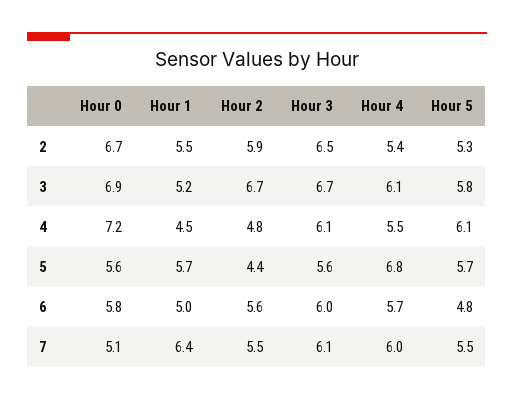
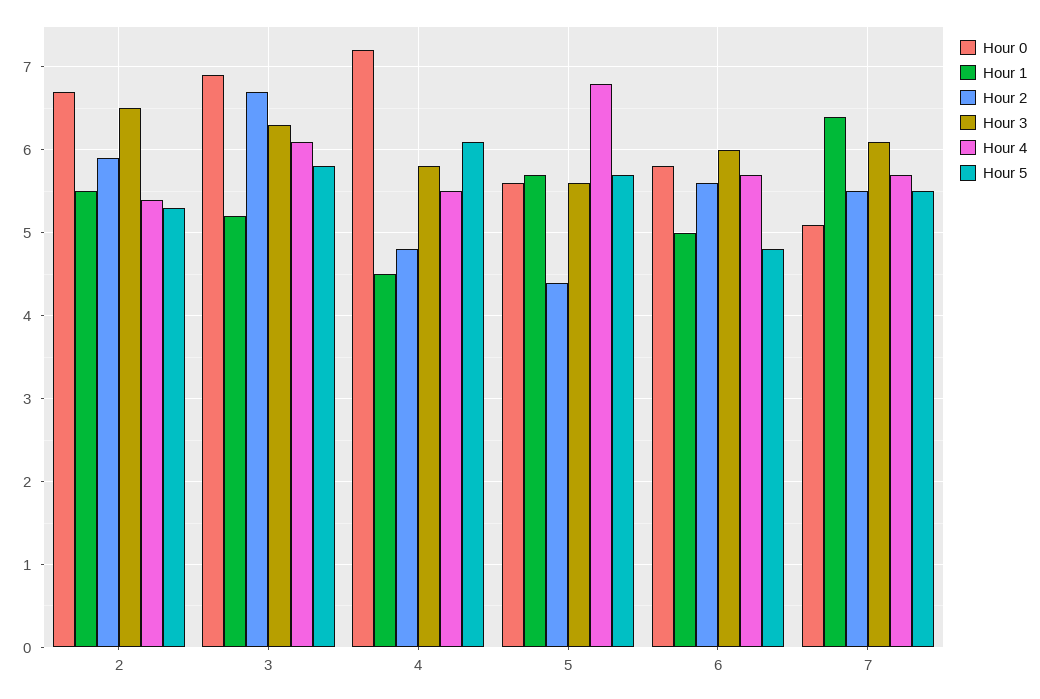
Hour 3, 3: 6.7 -> 6.3
Hour 3, 4: 6.1 -> 5.8
Hour 4, 7: 6 -> 5.7

